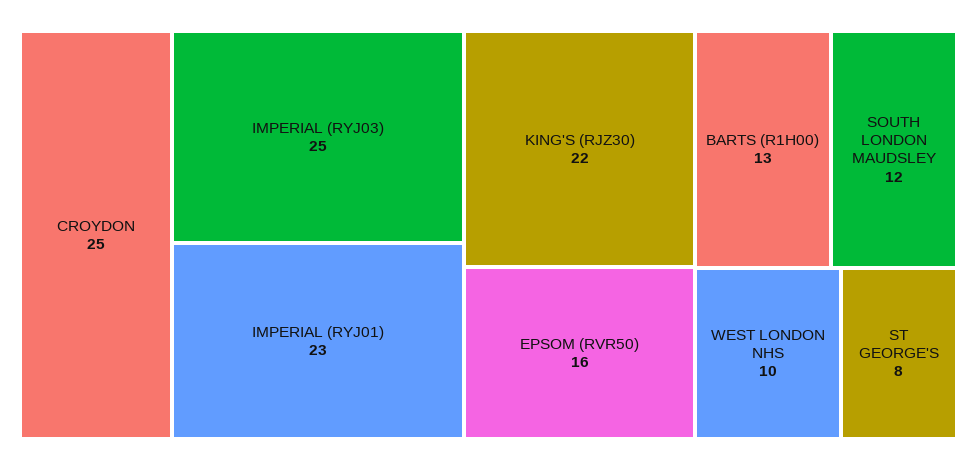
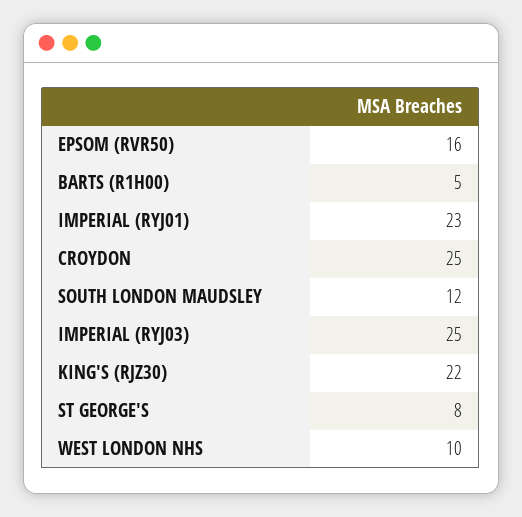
BARTS (R1H00): 13 -> 5

